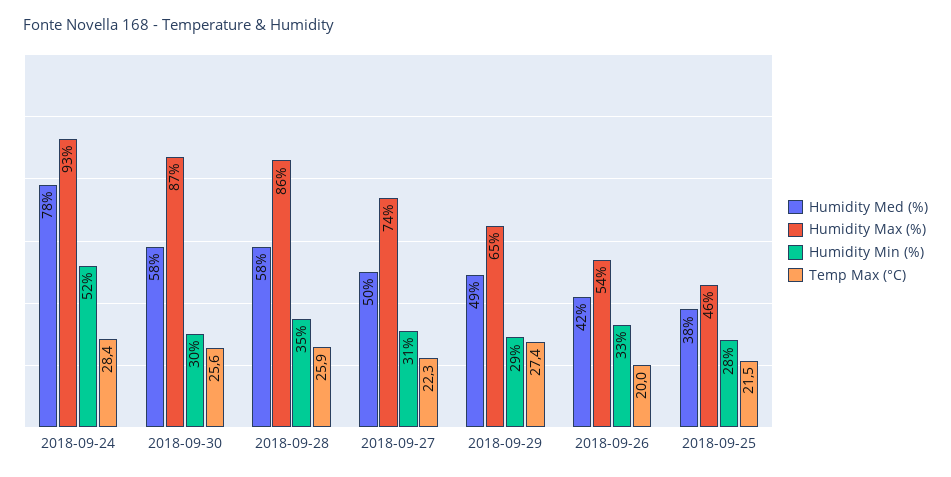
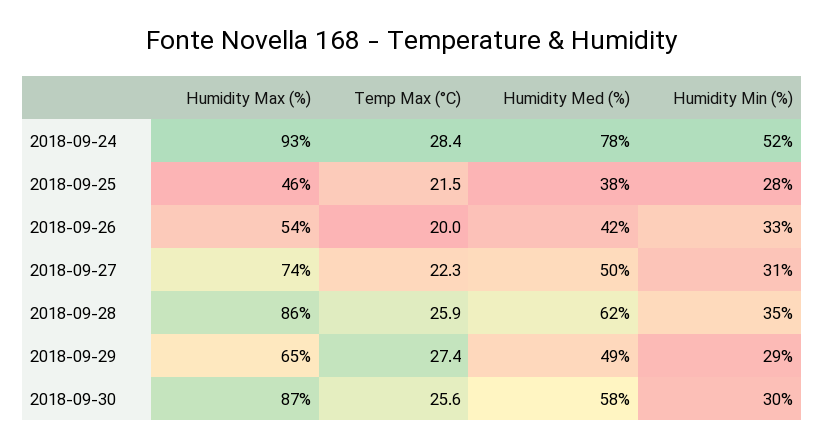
Humidity Med (%), 2018-09-28: 58 -> 62

